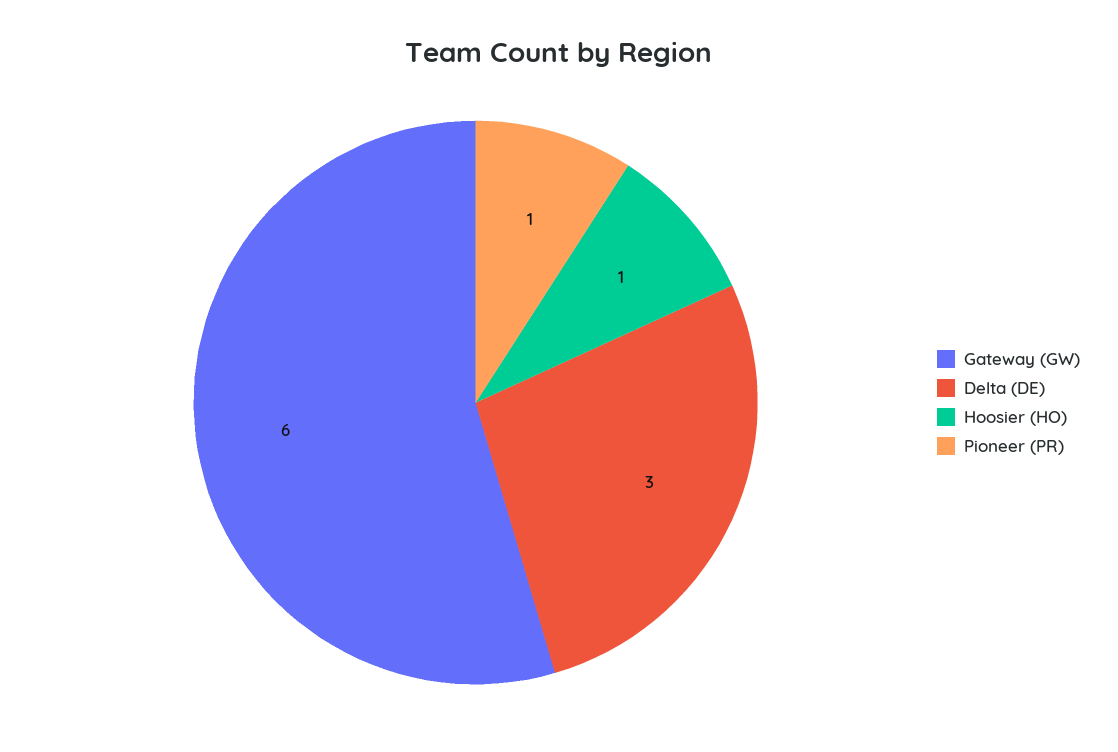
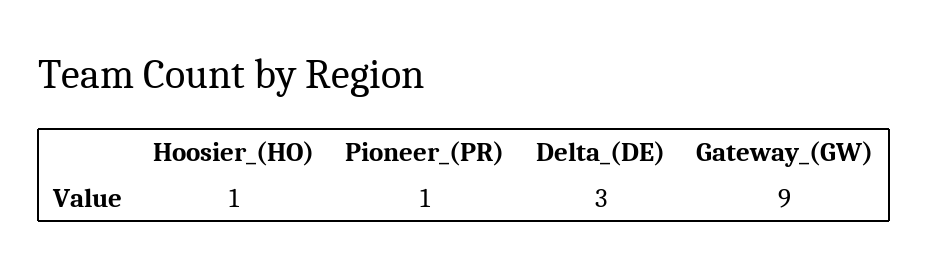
Gateway (GW): 6 -> 9

